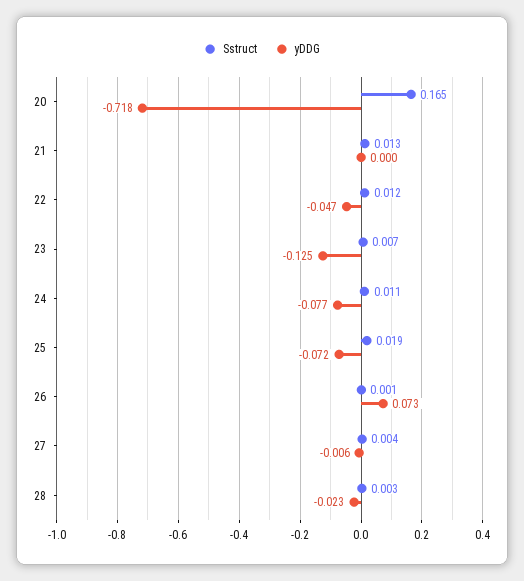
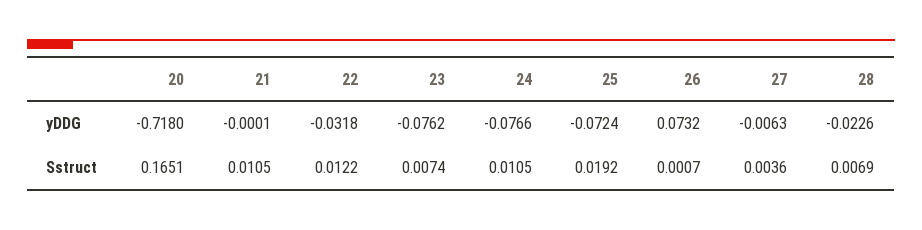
Sstruct, 21: 0.013 -> 0.0105
yDDG, 22: -0.047 -> -0.0318
yDDG, 23: -0.125 -> -0.0762
Sstruct, 28: 0.003 -> 0.0069

